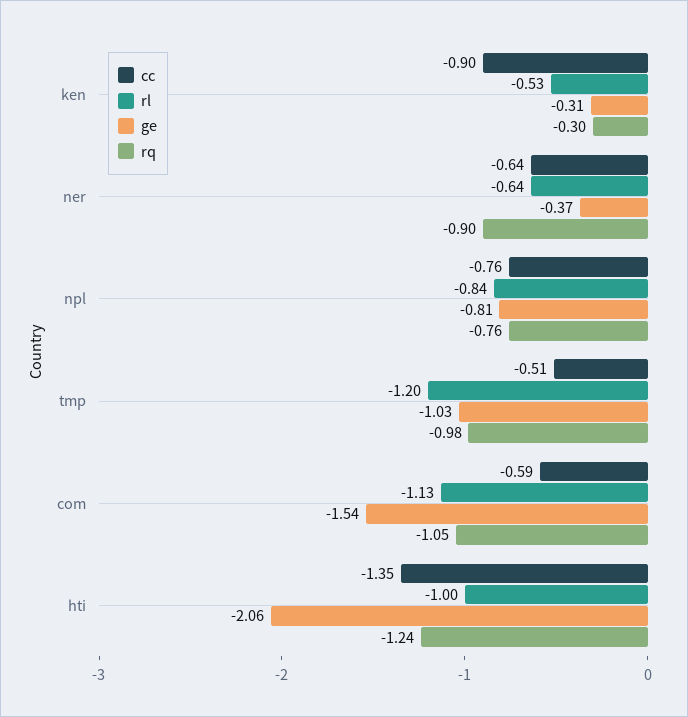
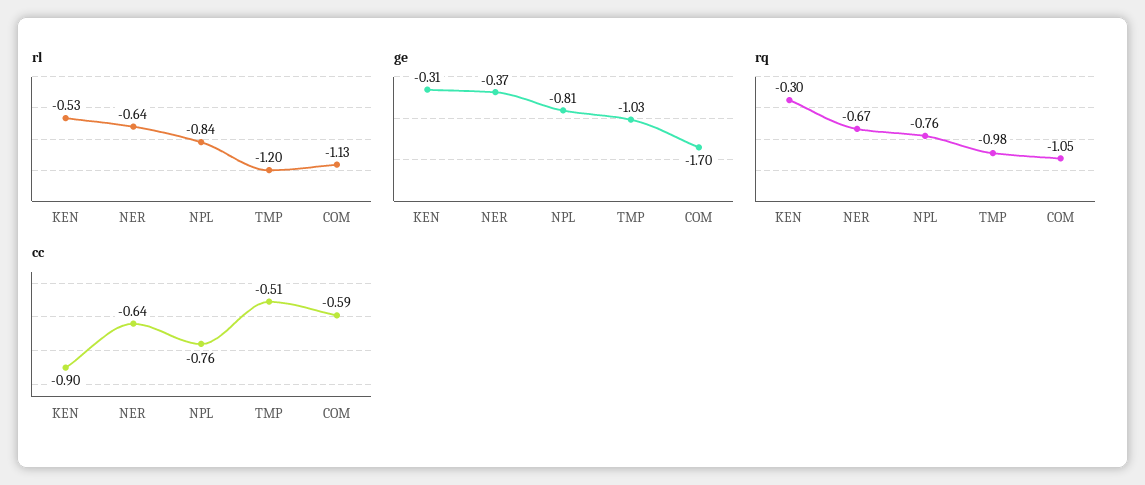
rq, ner: -0.9 -> -0.67
ge, com: -1.54 -> -1.7
cc, hti: -1.35 -> none
rl, hti: -1 -> none
ge, hti: -2.06 -> none
rq, hti: -1.24 -> none

